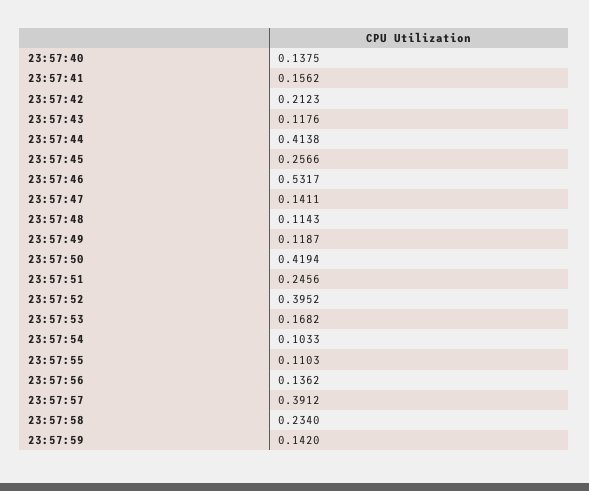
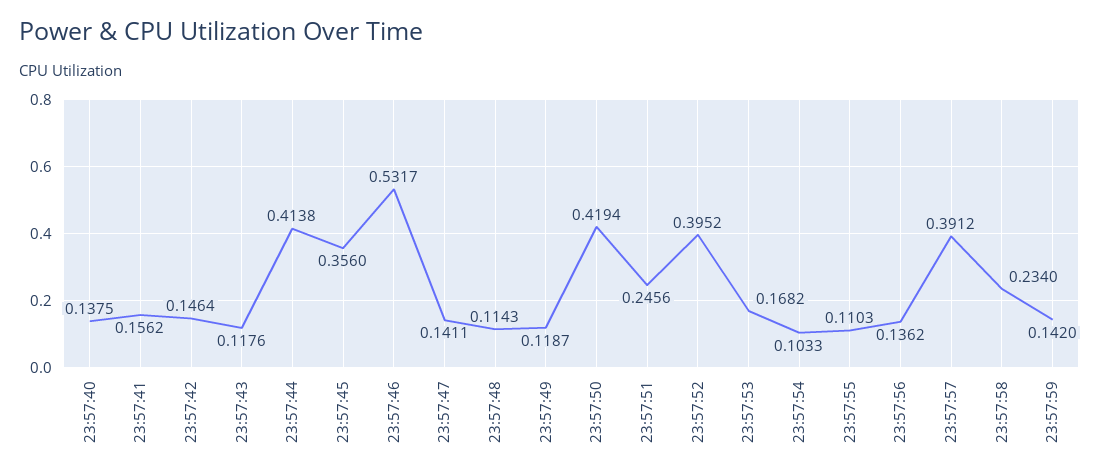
23:57:42: 0.2123 -> 0.1464
23:57:45: 0.2566 -> 0.356

